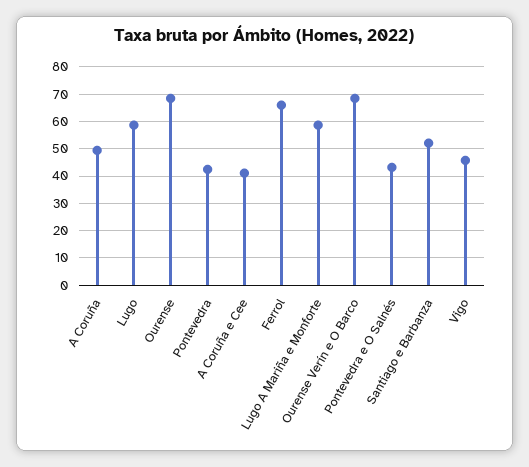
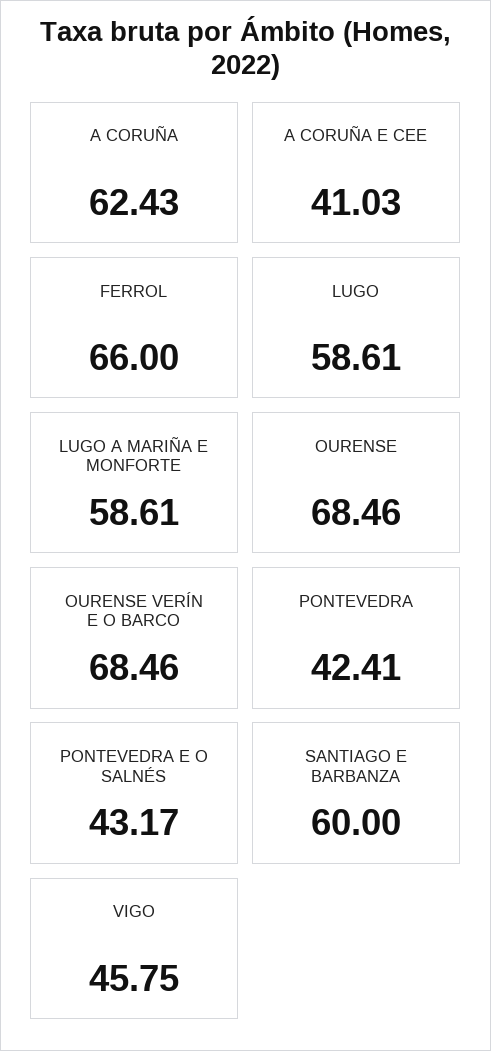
A Coruña: 50 -> 62.43
Santiago e Barbanza: 52.5 -> 60

